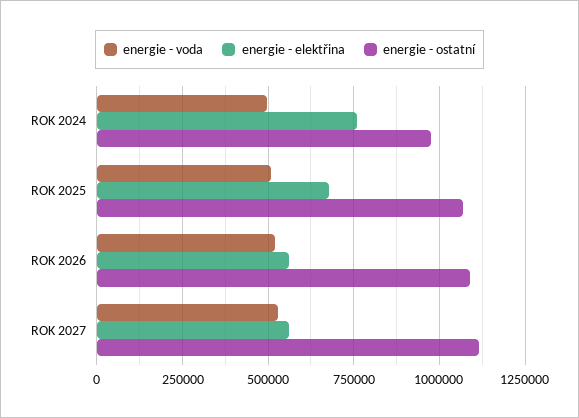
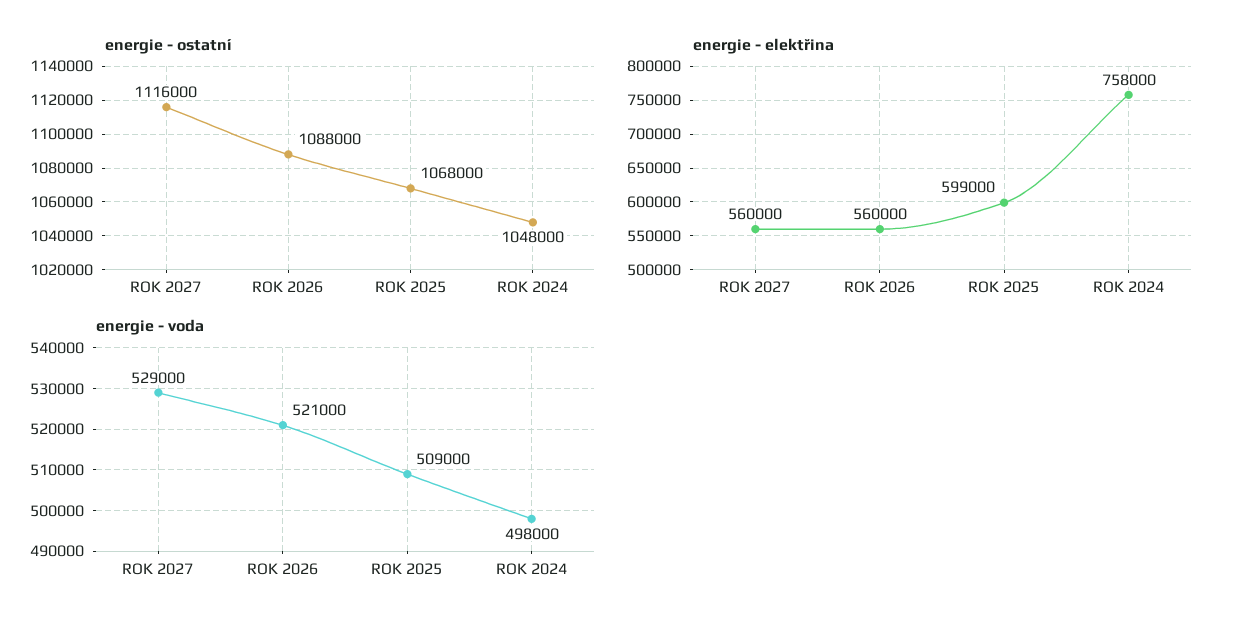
energie - ostatní, ROK 2024: 975000 -> 1048000
energie - elektřina, ROK 2025: 675000 -> 599000

